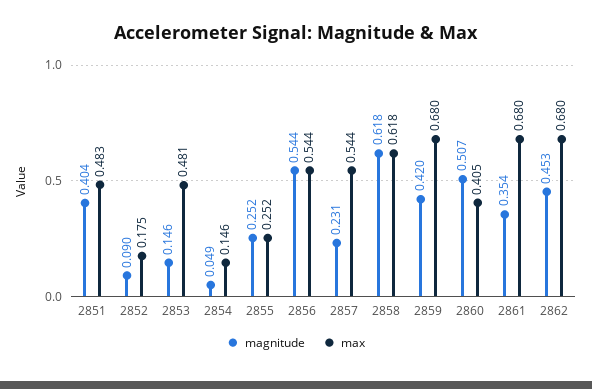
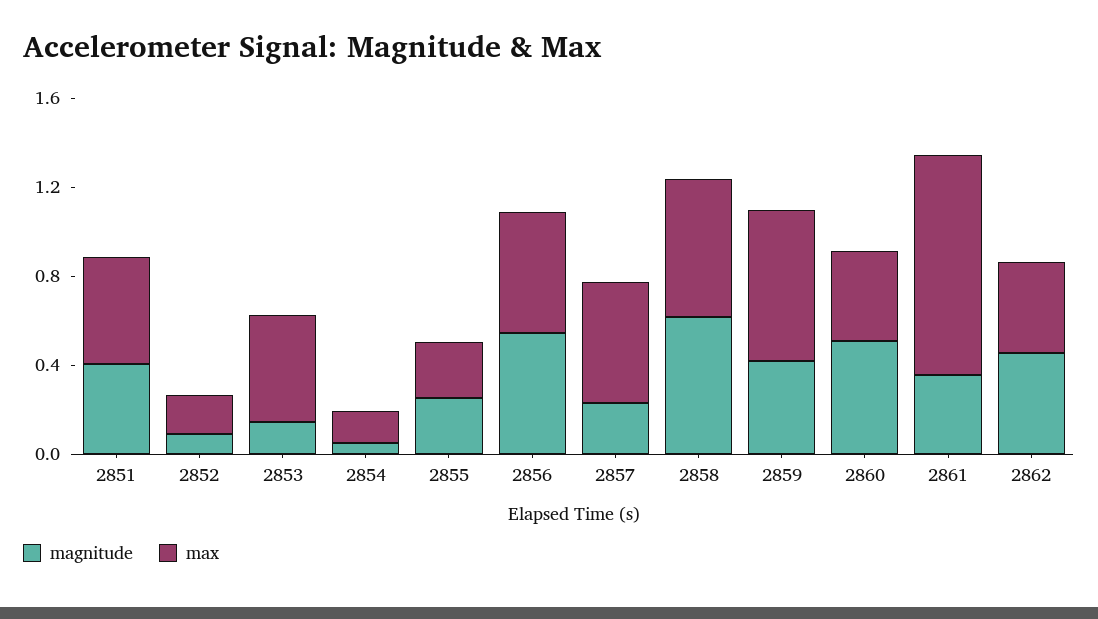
max, 2861: 0.68 -> 1
max, 2862: 0.68 -> 0.4

